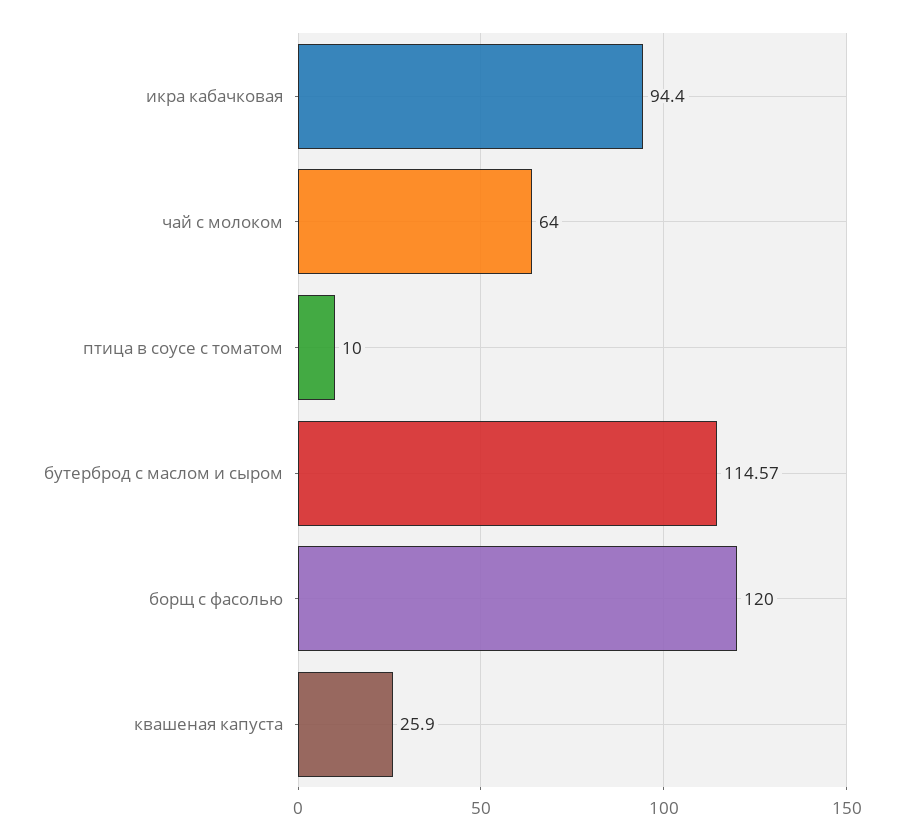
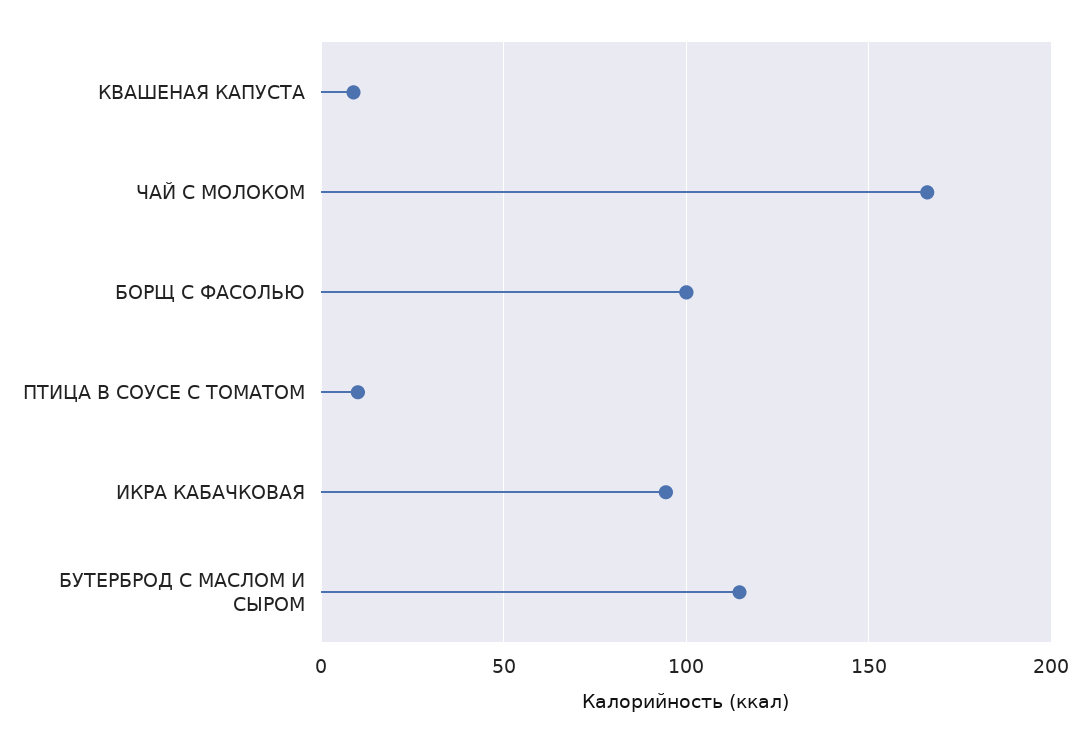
чай с молоком: 64 -> 165
борщ с фасолью: 120 -> 100
квашеная капуста: 25.9 -> 10

